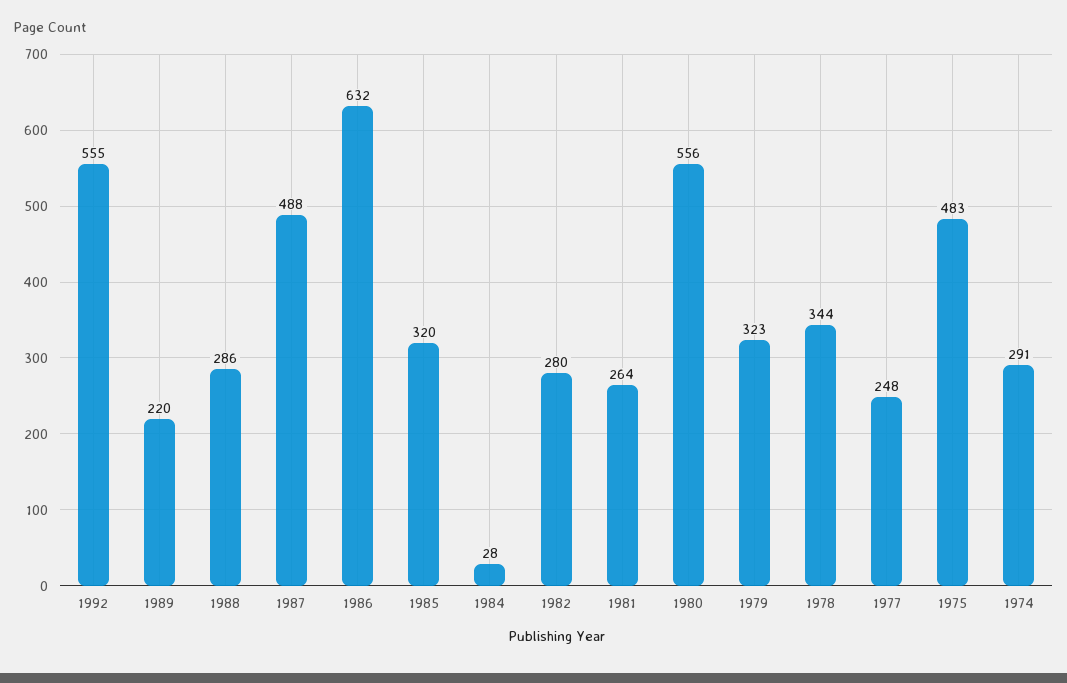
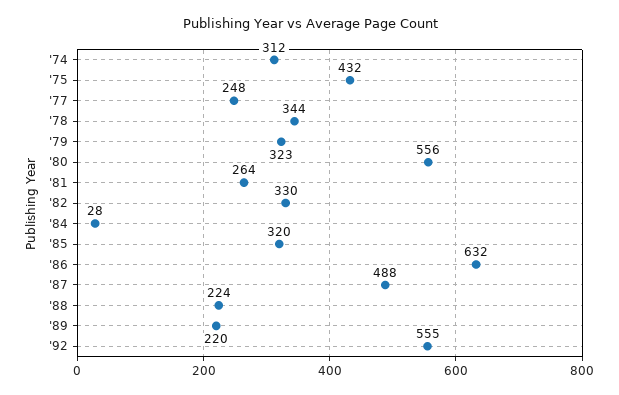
1988: 286 -> 224
1982: 280 -> 330
1975: 483 -> 432
1974: 291 -> 312

